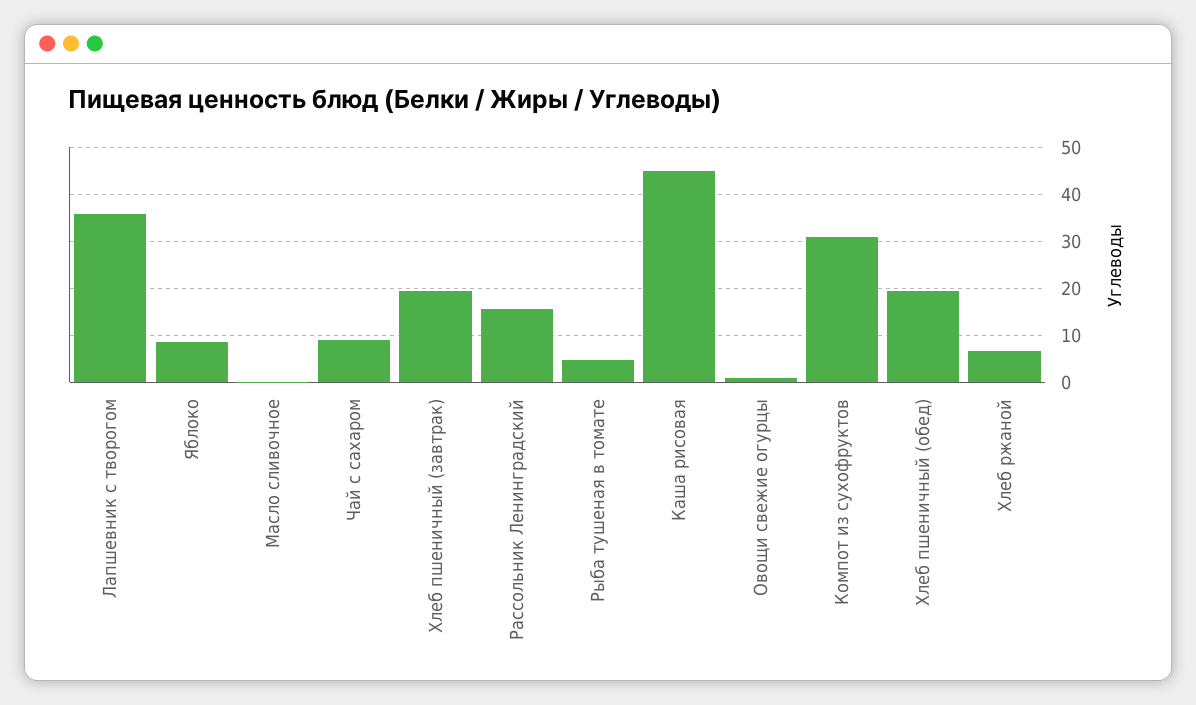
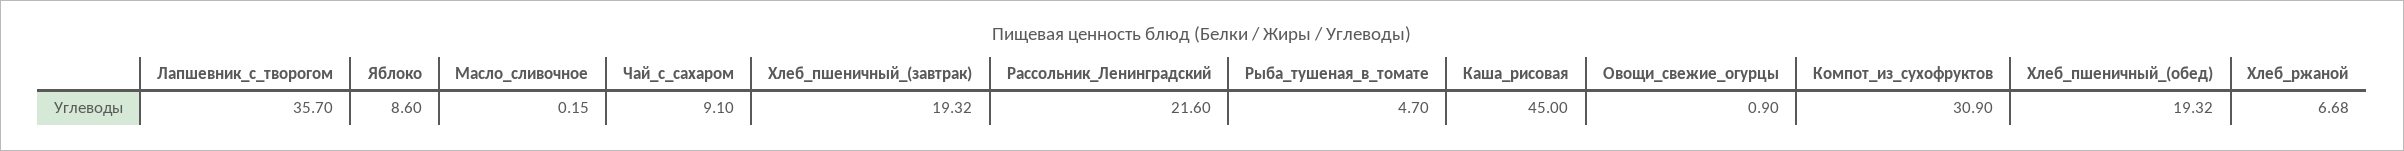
Рассольник Ленинградский: 16 -> 21.6

